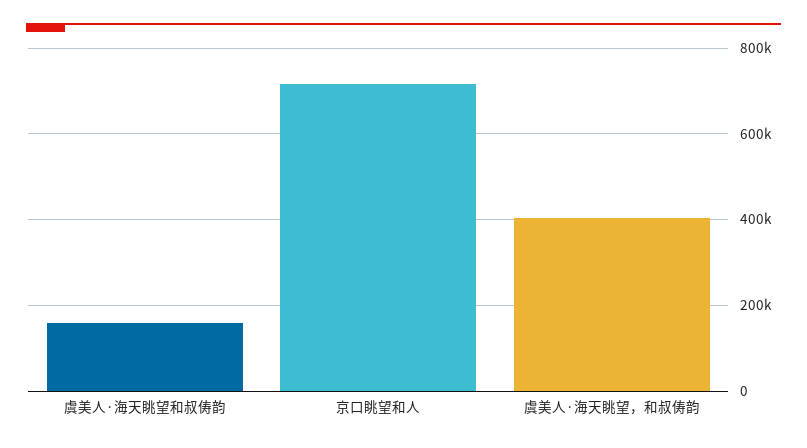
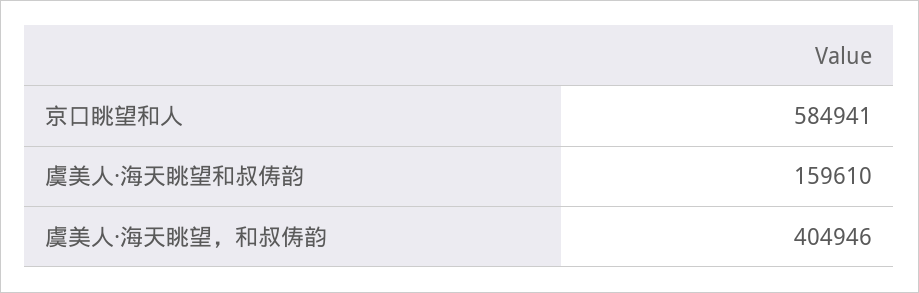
京口眺望和人: 720000 -> 584941

